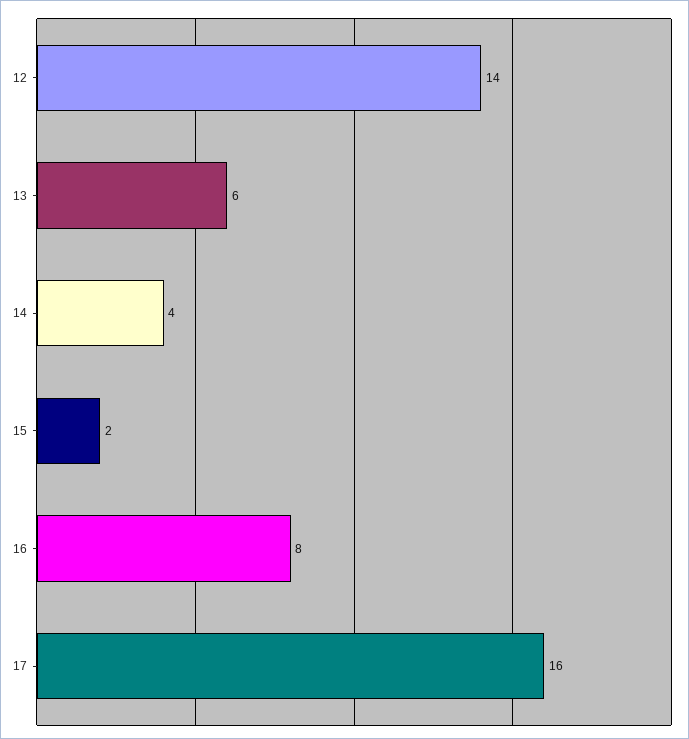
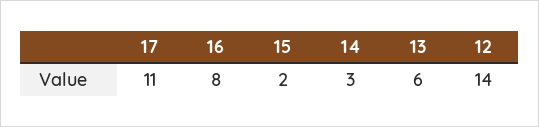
14: 4 -> 3
17: 16 -> 11

